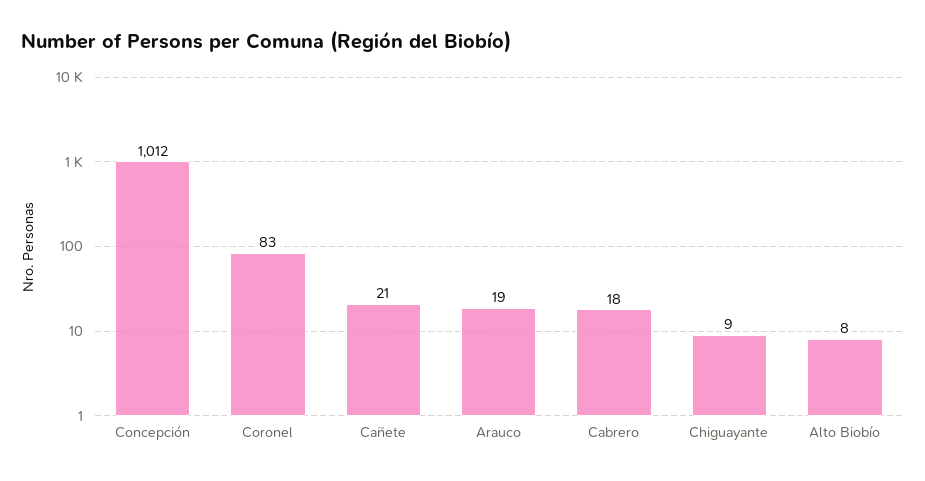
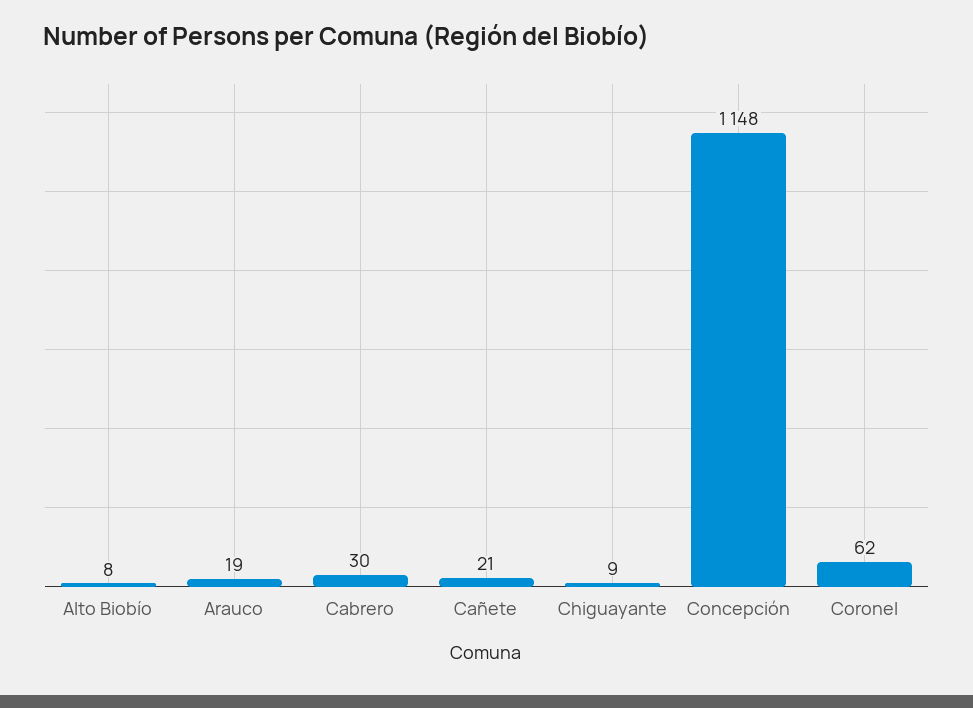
Concepción: 1012 -> 1148
Coronel: 83 -> 62
Cabrero: 18 -> 30

